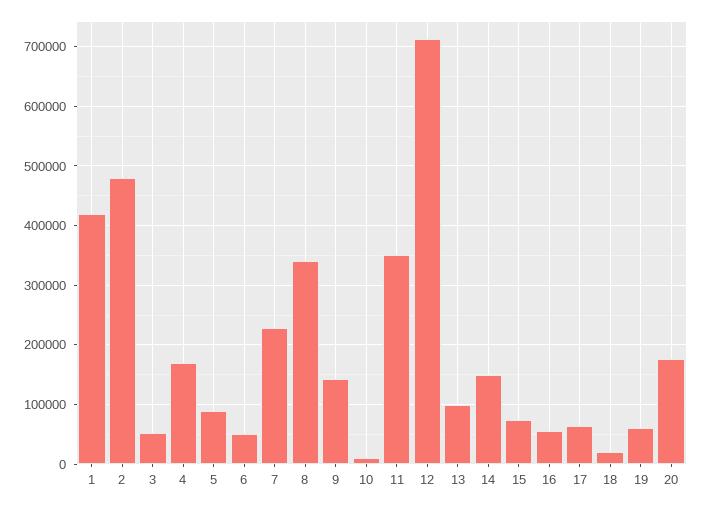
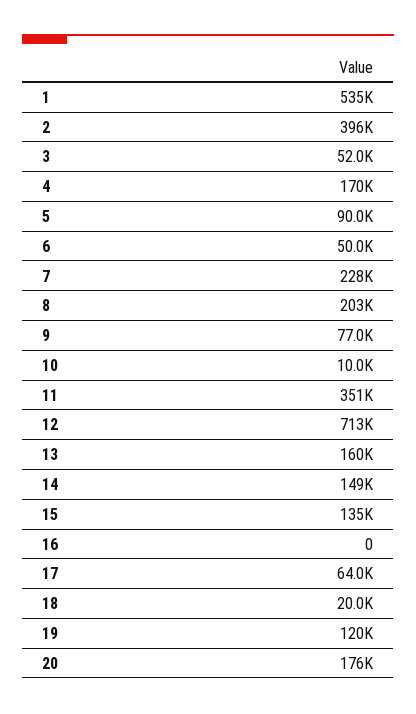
1: 420000 -> 535000
2: 480000 -> 396000
8: 340000 -> 203000
9: 140000 -> 77000
13: 100000 -> 160000
15: 80000 -> 135000
16: 60000 -> 0
19: 60000 -> 120000

